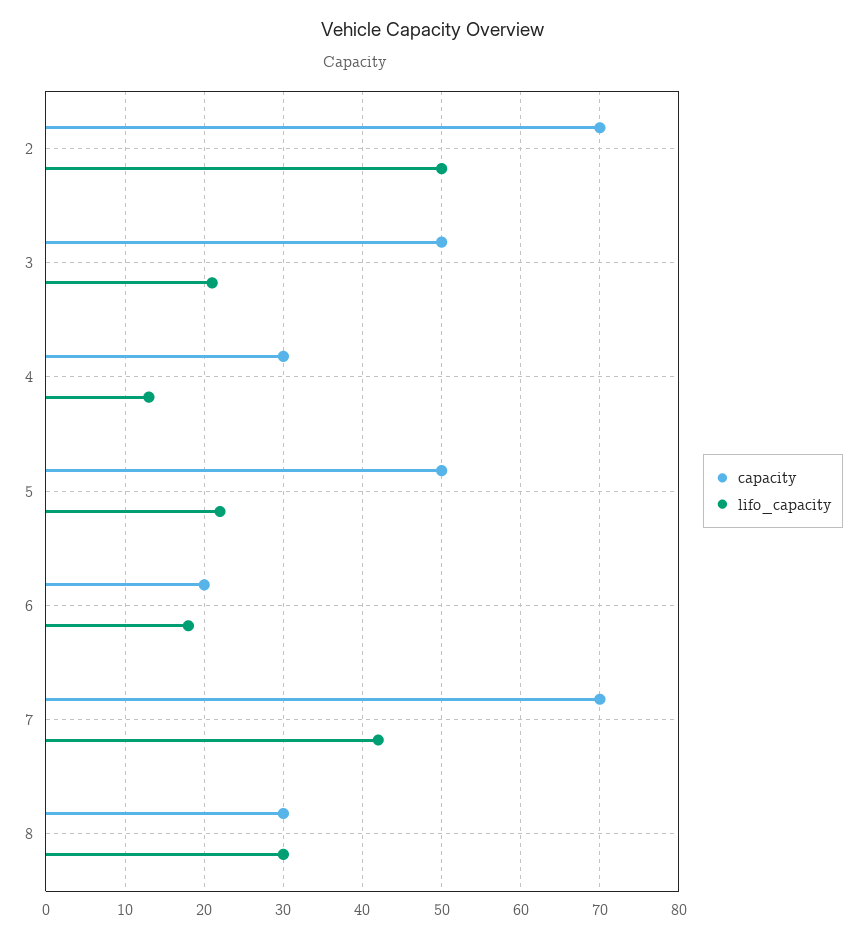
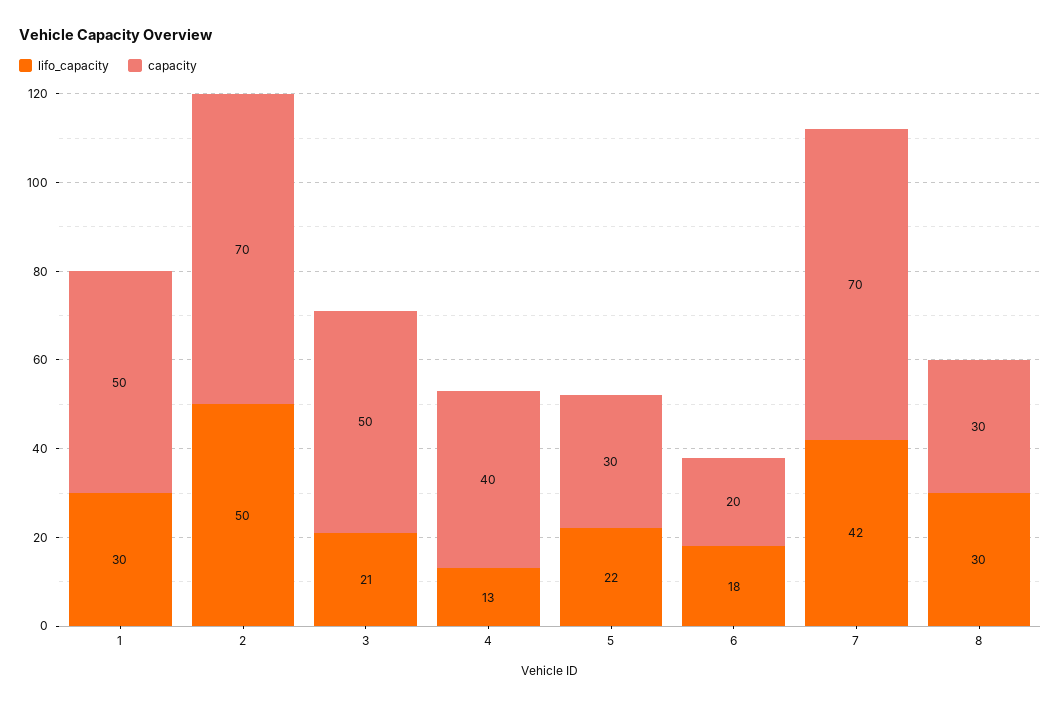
capacity, 4: 30 -> 40
capacity, 5: 50 -> 30
lifo_capacity, 1: none -> 30
capacity, 1: none -> 50

